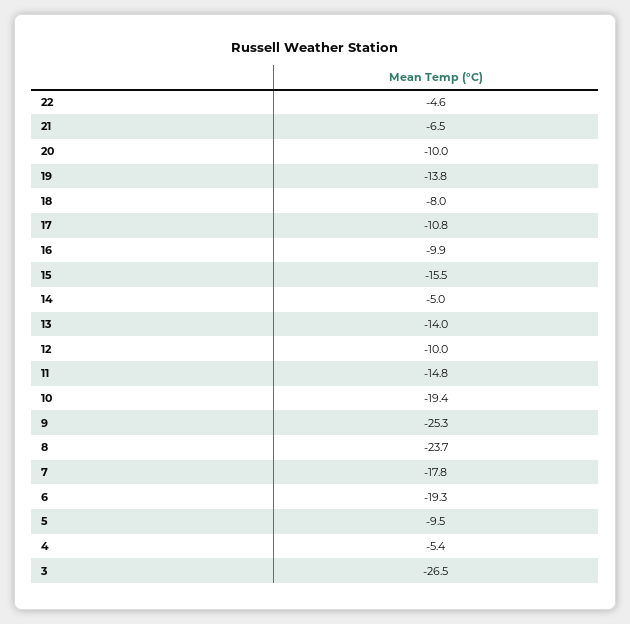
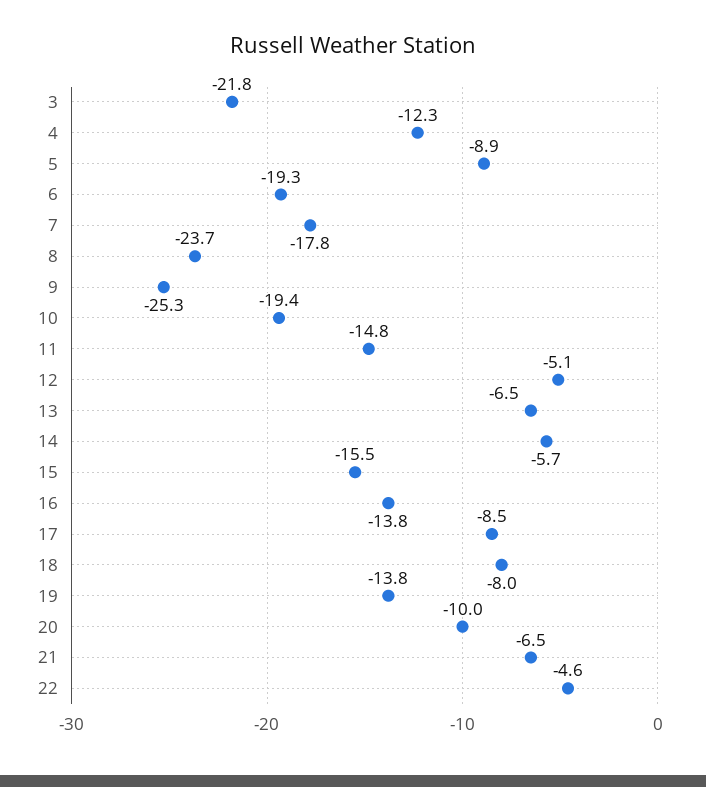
17: -10.8 -> -8.5
16: -9.9 -> -13.8
14: -5 -> -5.7
13: -14 -> -6.5
12: -10 -> -5.1
5: -9.5 -> -8.9
4: -5.4 -> -12.3
3: -26.5 -> -21.8

